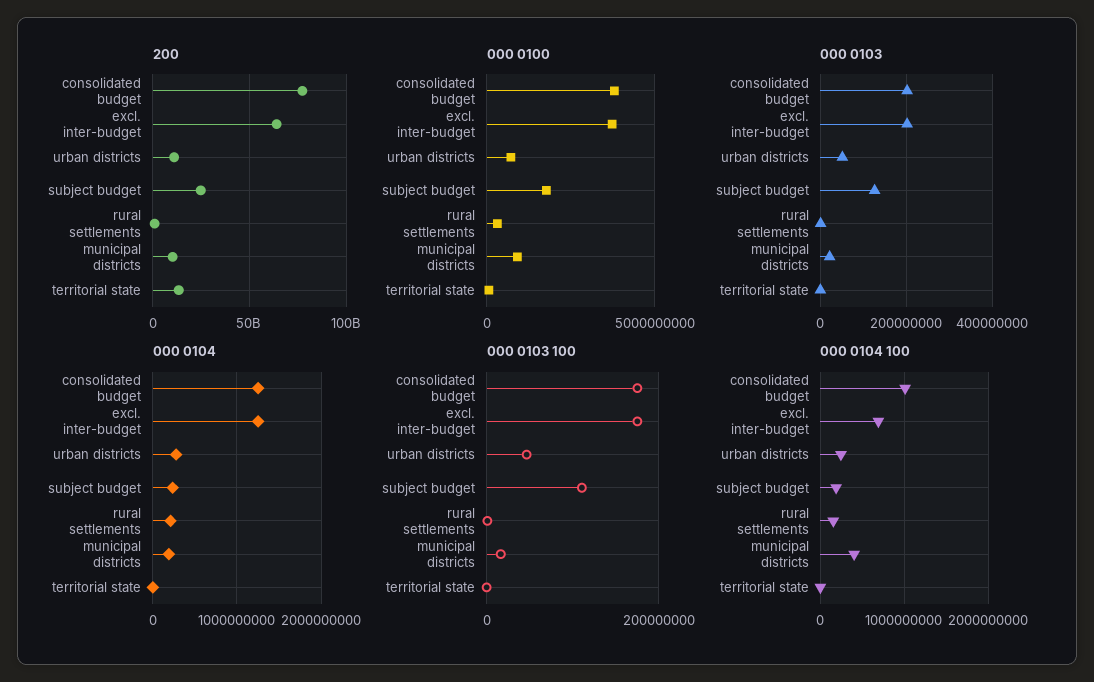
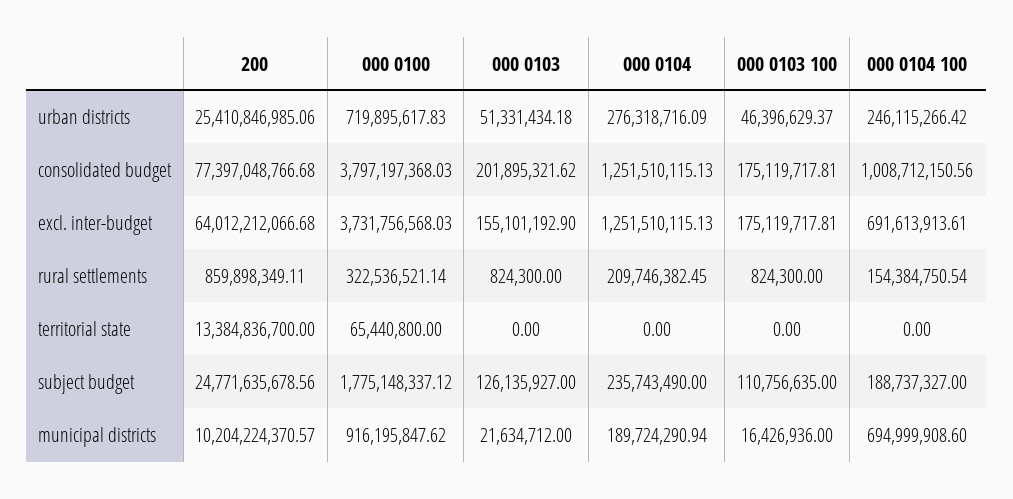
200, urban districts: 10000000000 -> 25410846985.06
000 0103, excl. inter-budget: 200000000 -> 155101192.9
000 0104 100, municipal districts: 400000000 -> 694999908.6

